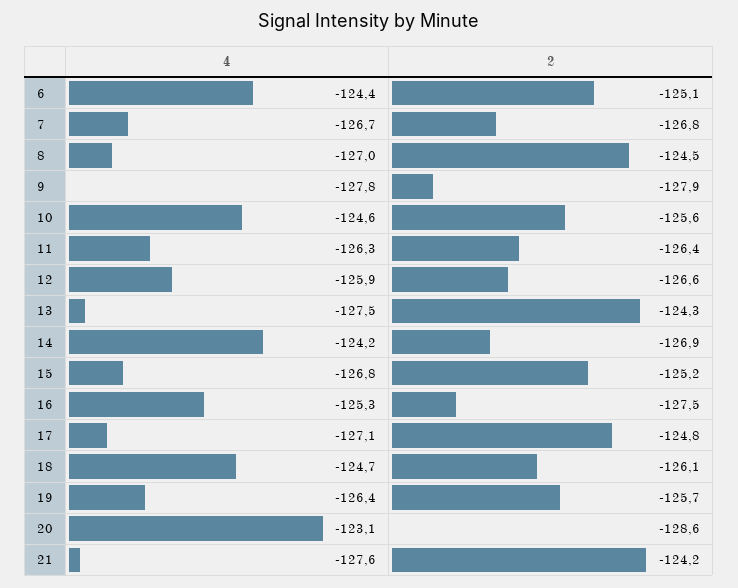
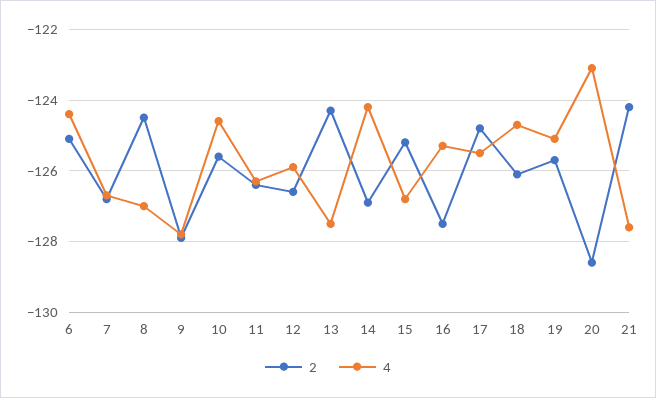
4, 17: -127.1 -> -125.5
4, 19: -126.4 -> -125

